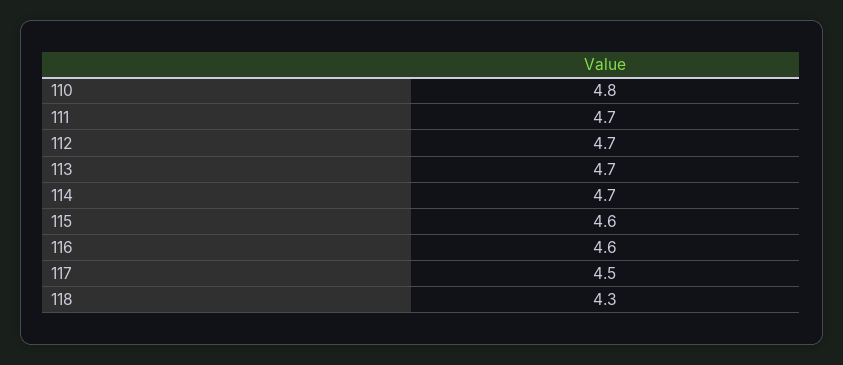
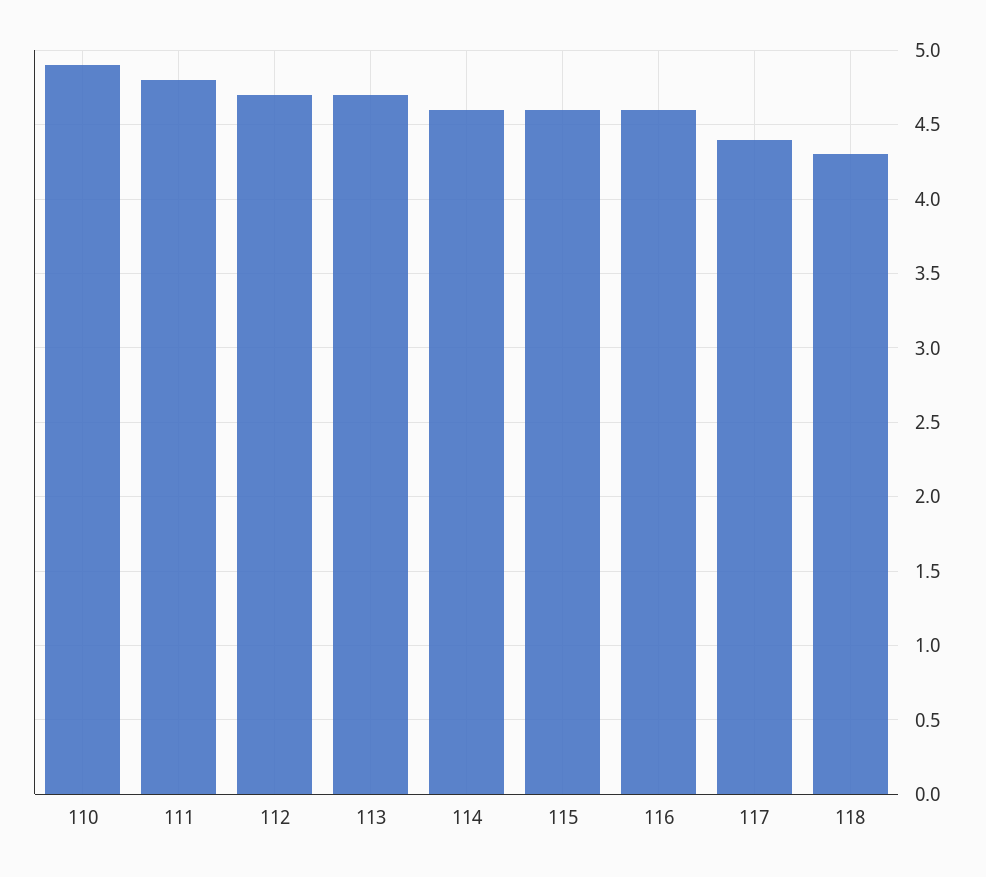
110: 4.8 -> 4.9
111: 4.7 -> 4.8
114: 4.7 -> 4.6
117: 4.5 -> 4.4

